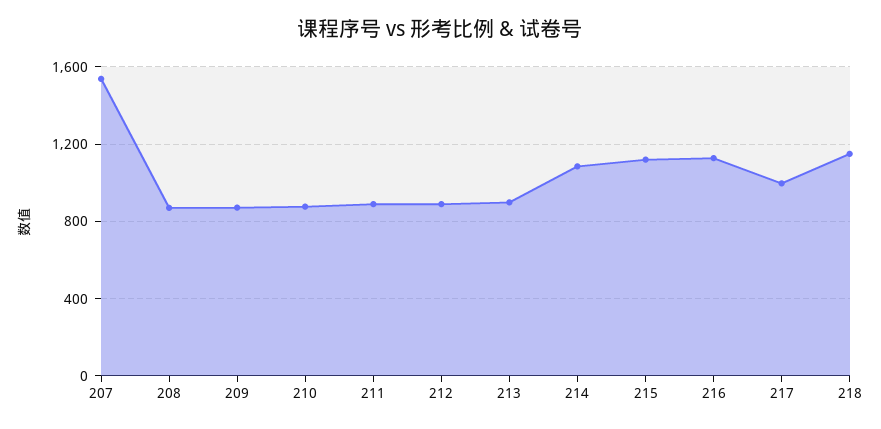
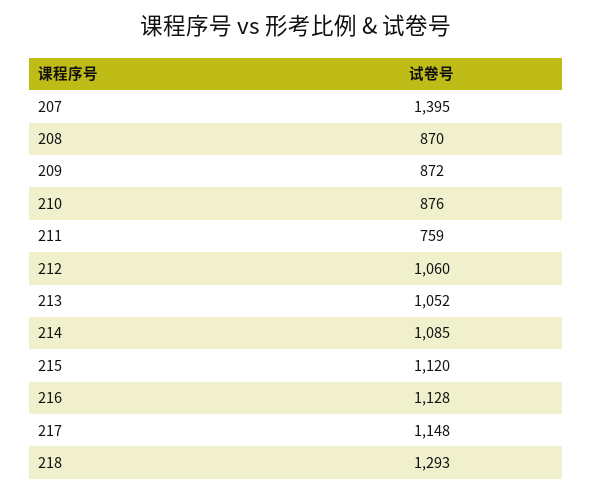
207: 1550 -> 1395
211: 900 -> 759
212: 900 -> 1060
213: 900 -> 1052
217: 1000 -> 1148
218: 1150 -> 1293

